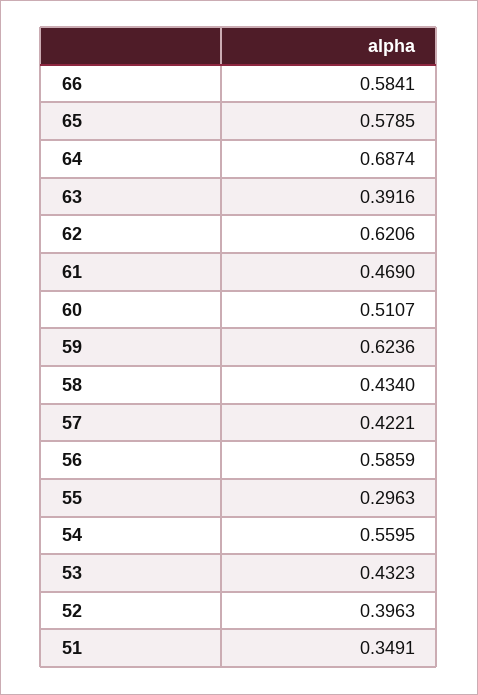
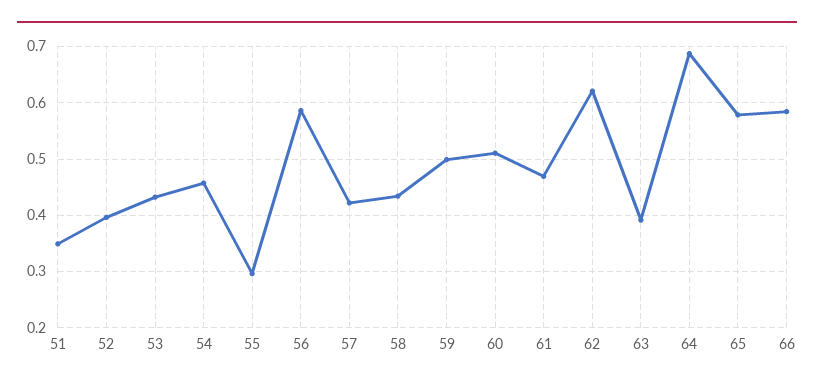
59: 0.6236 -> 0.5
54: 0.5595 -> 0.46

